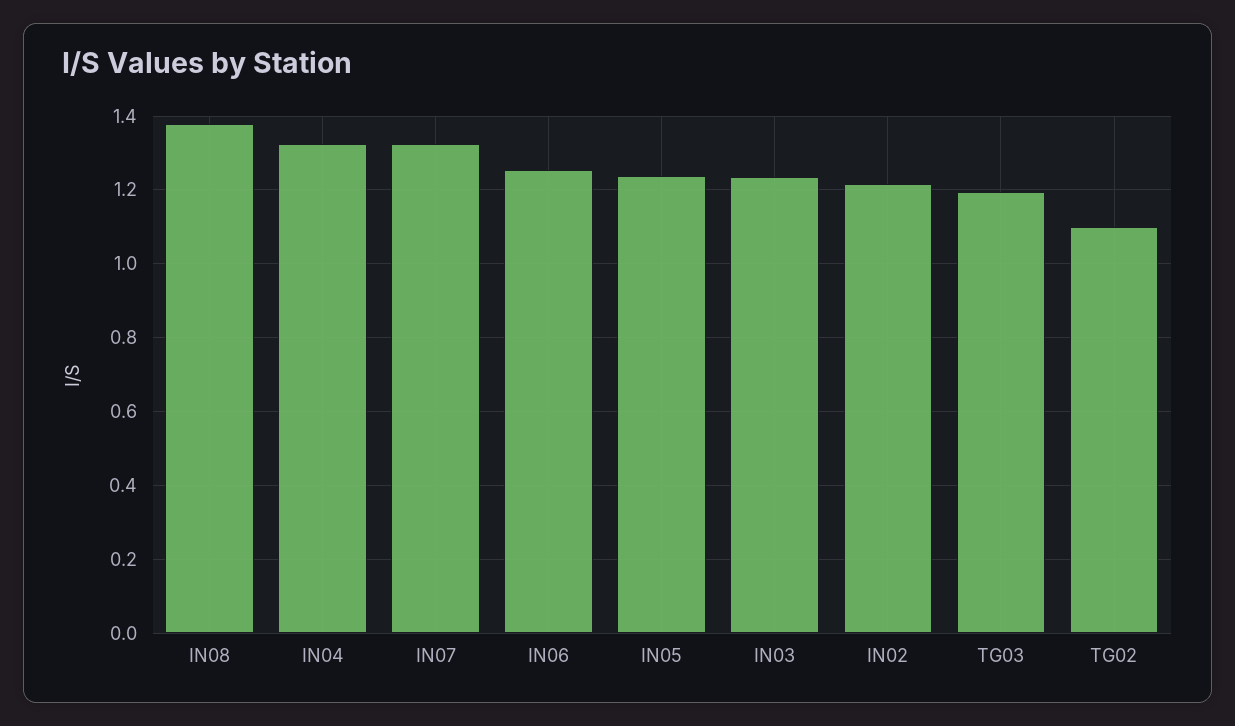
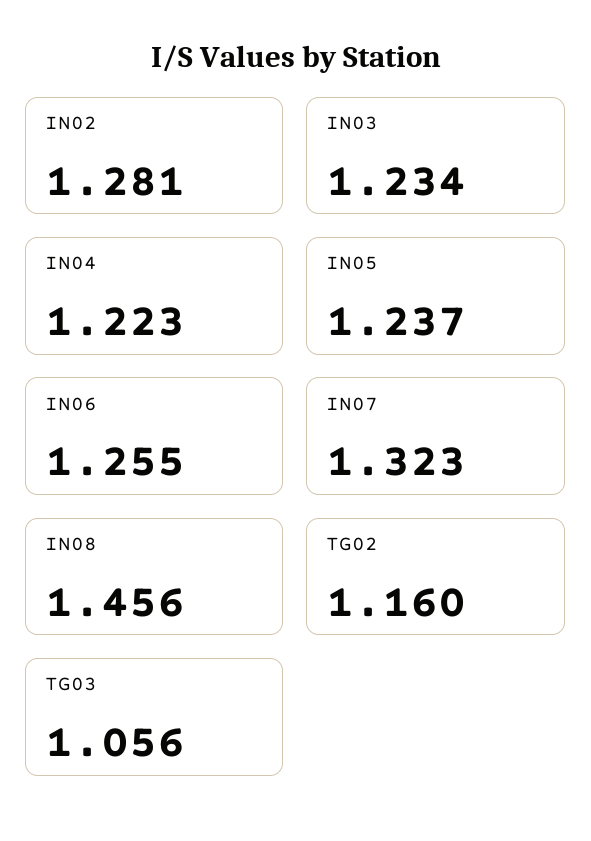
IN08: 1.38 -> 1.456
IN04: 1.32 -> 1.223
IN02: 1.22 -> 1.281
TG03: 1.2 -> 1.056
TG02: 1.1 -> 1.16

